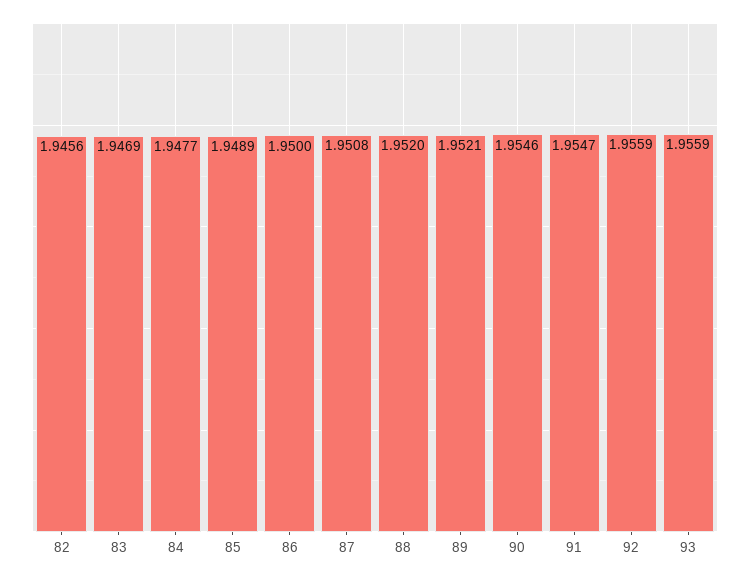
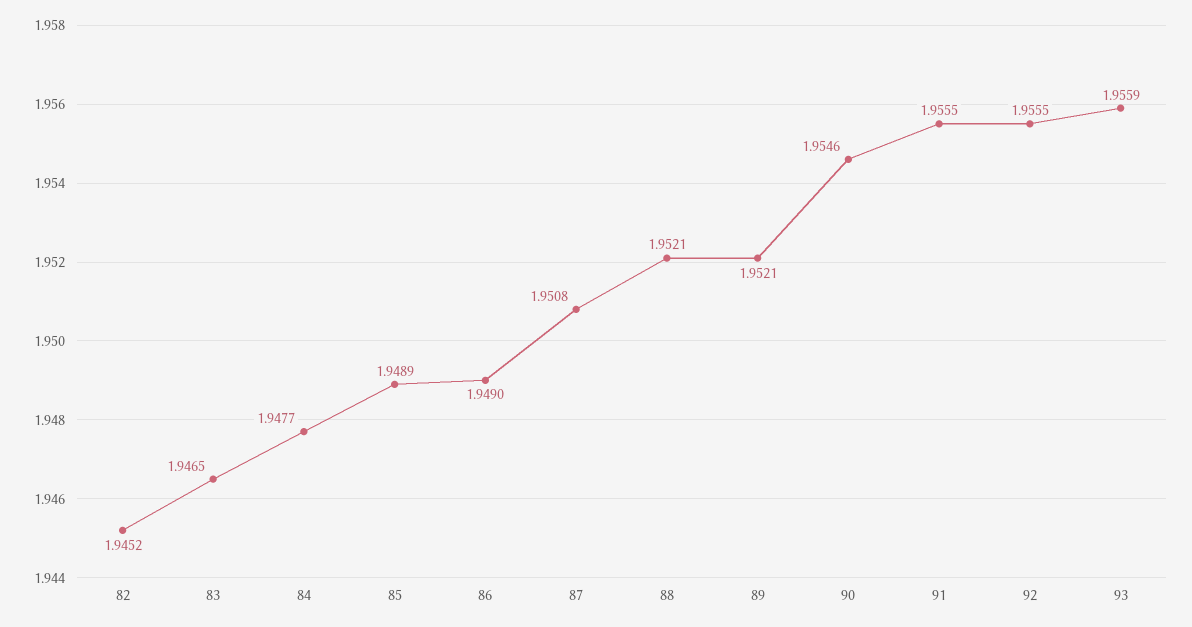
82: 1.9456 -> 1.9452
83: 1.9469 -> 1.9465
86: 1.95 -> 1.949
88: 1.952 -> 1.9521
91: 1.9547 -> 1.9555
92: 1.9559 -> 1.9555

